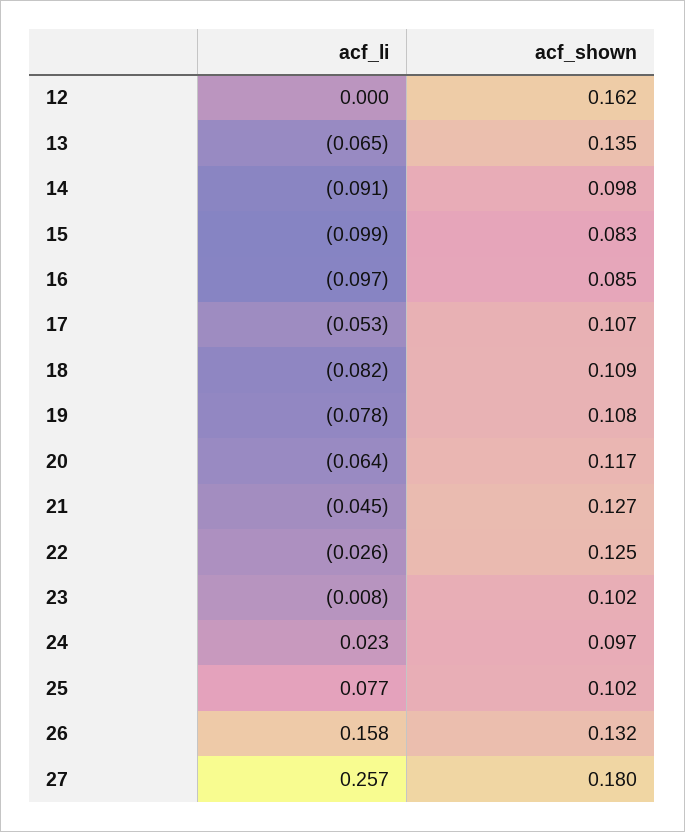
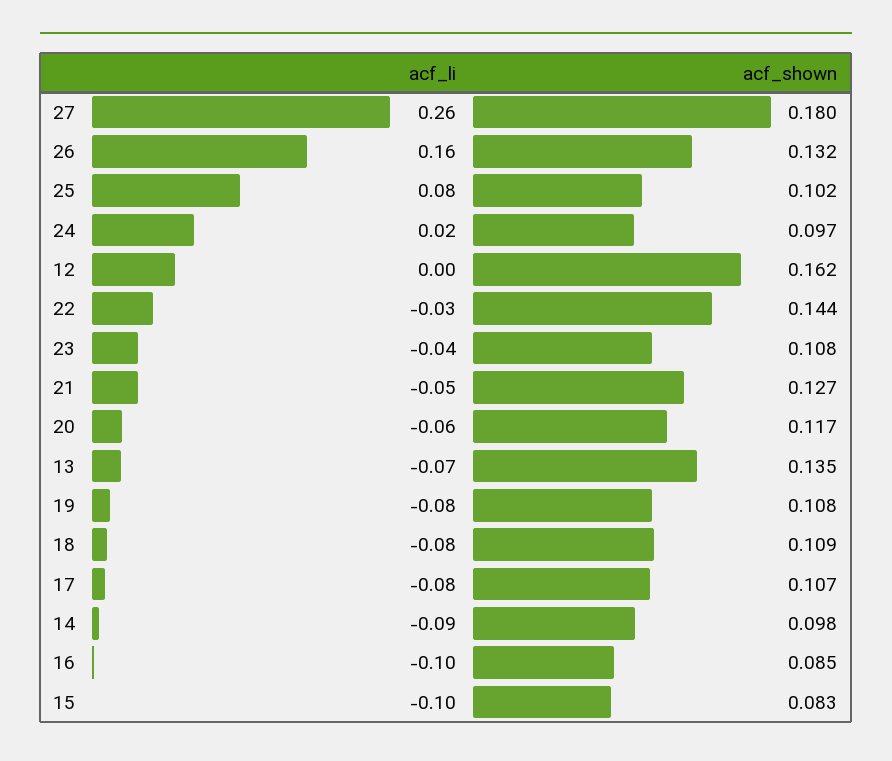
acf_li, 17: -0.053 -> -0.08
acf_shown, 22: 0.125 -> 0.144
acf_li, 23: -0.008 -> -0.04
acf_shown, 23: 0.102 -> 0.108

